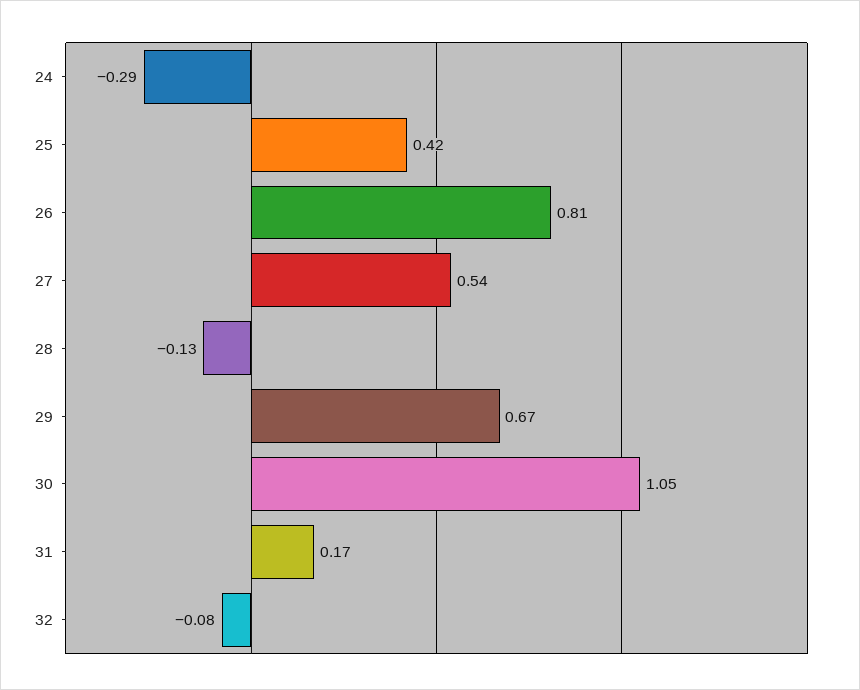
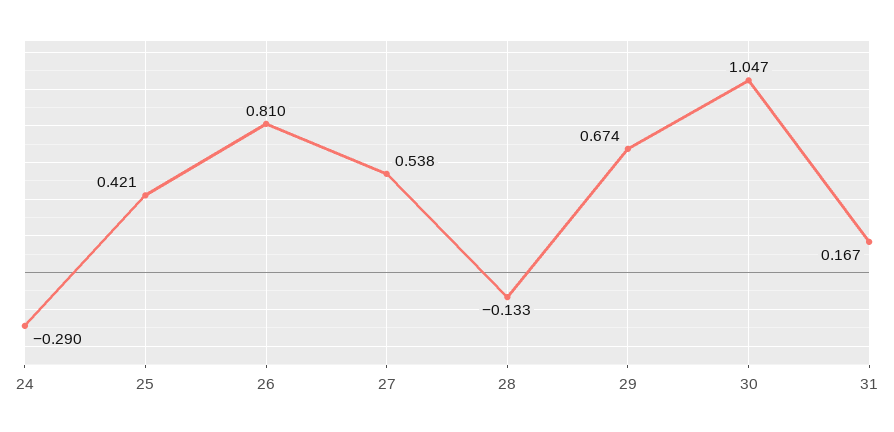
32: -0.08 -> none

